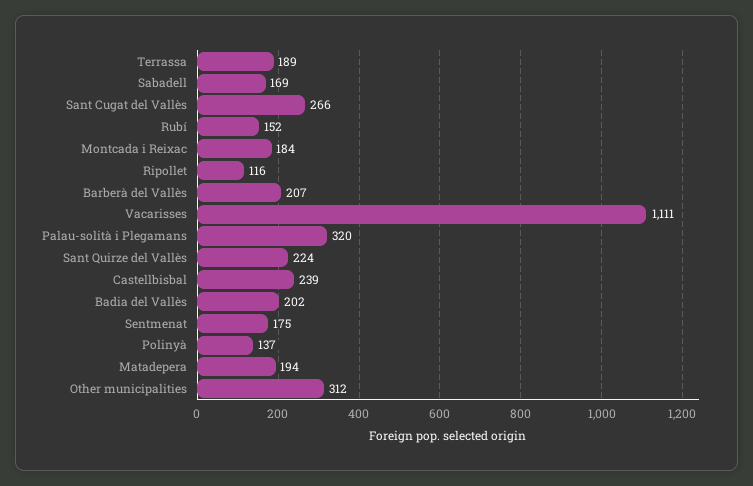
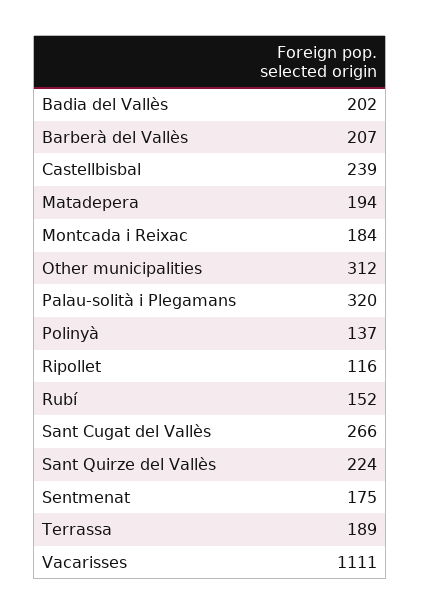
Sabadell: 169 -> none

